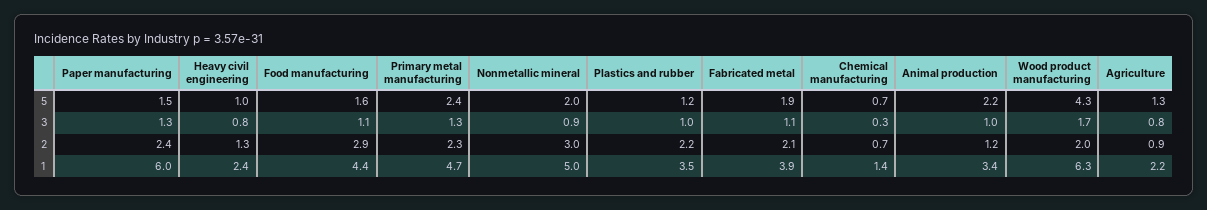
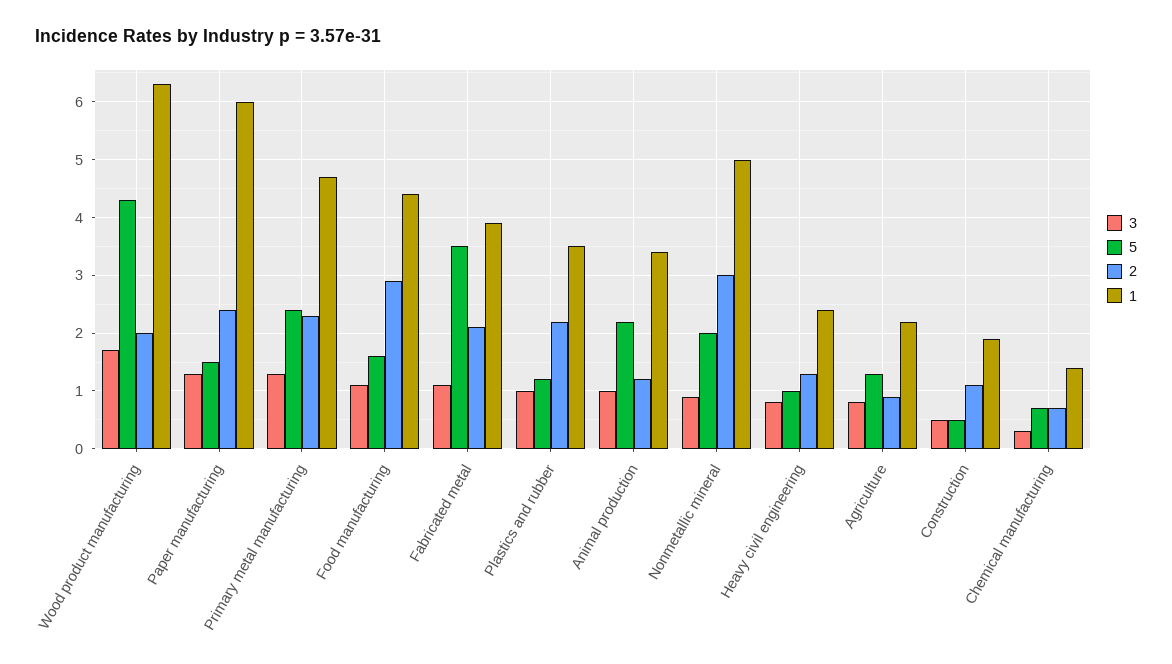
5, Fabricated metal: 1.9 -> 3.5
3, Construction: none -> 0.5
5, Construction: none -> 0.5
2, Construction: none -> 1
1, Construction: none -> 2

